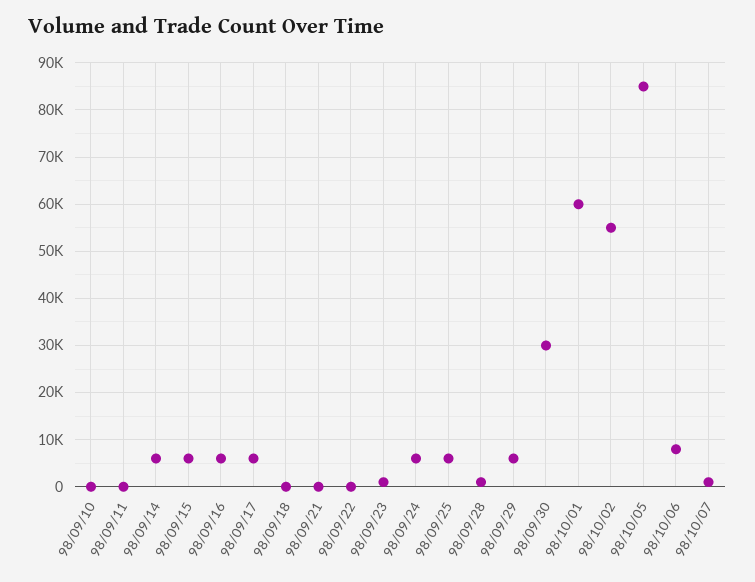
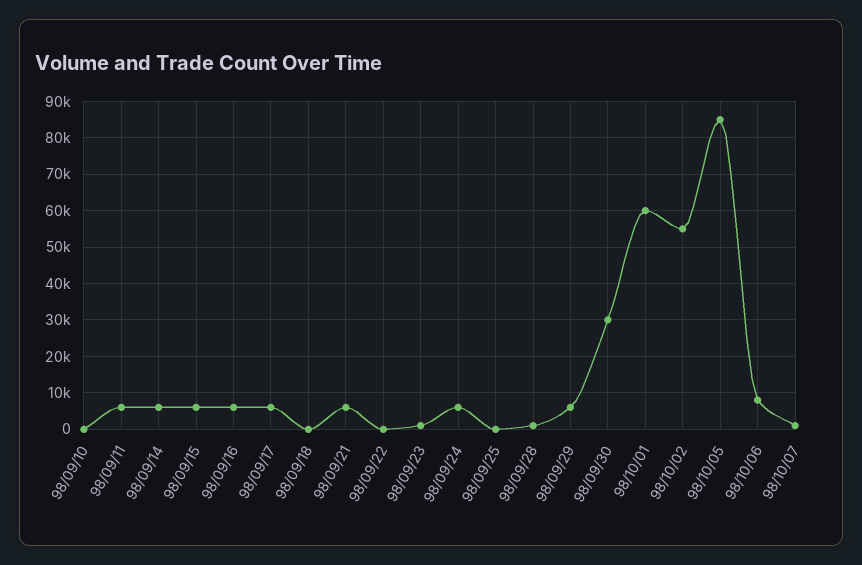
98/09/11: 0 -> 6000
98/09/21: 0 -> 6000
98/09/25: 6000 -> 0

